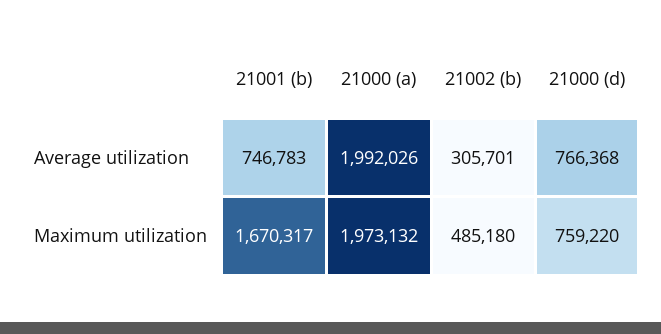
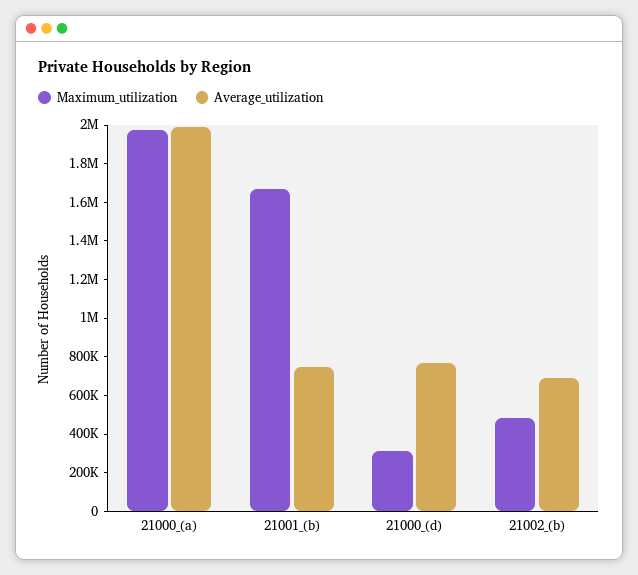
Average utilization, 21002 (b): 305701 -> 700000
Maximum utilization, 21000 (d): 759220 -> 300000

